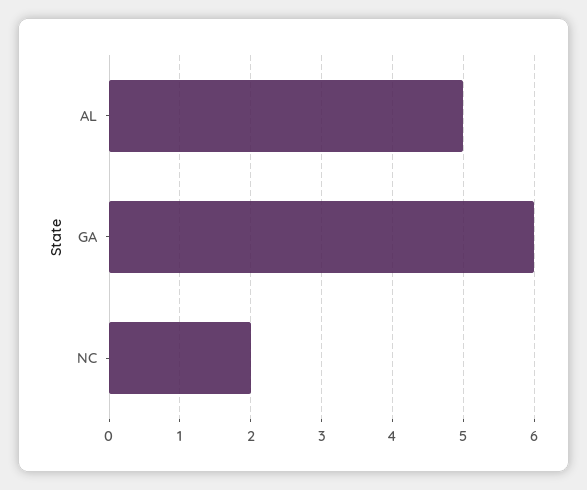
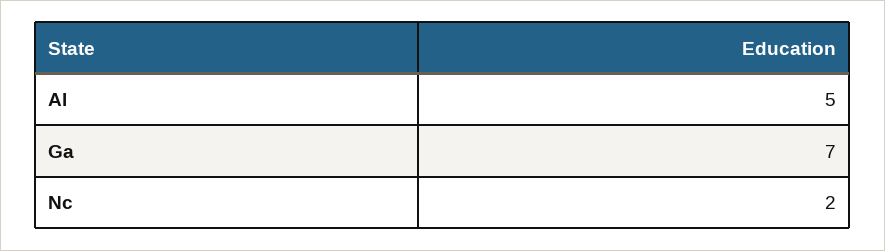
GA: 6 -> 7

